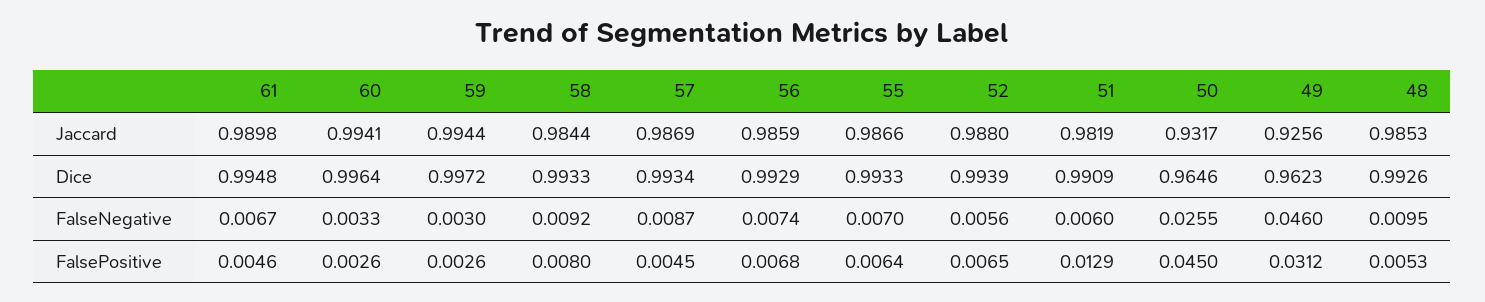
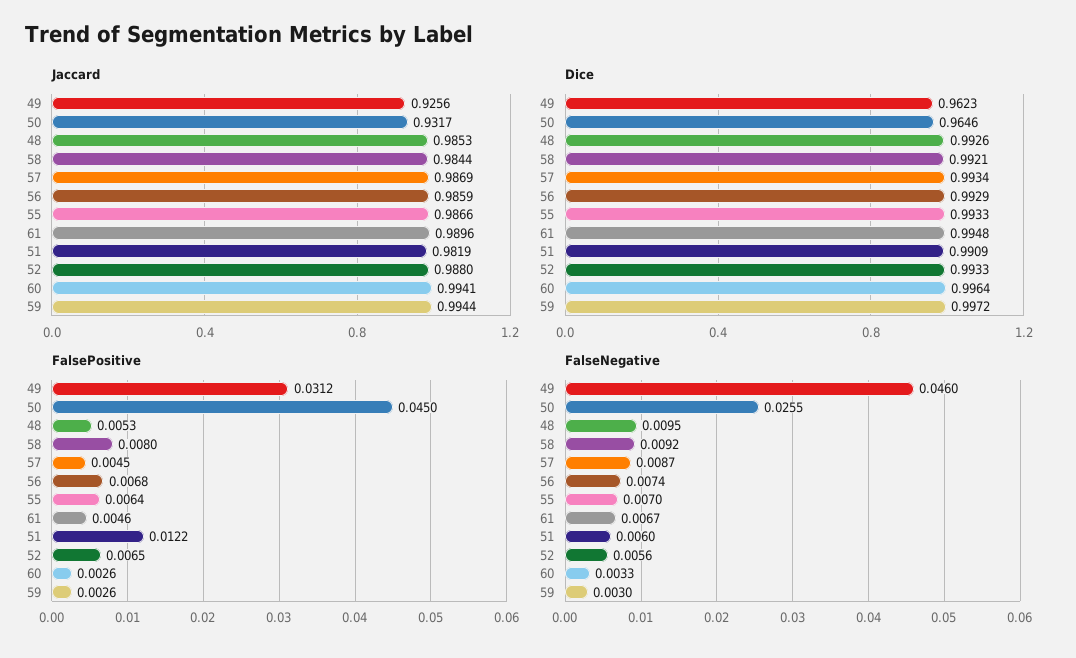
Jaccard, 61: 0.9898 -> 0.9896
Dice, 58: 0.9933 -> 0.9921
Dice, 52: 0.9939 -> 0.9933
FalsePositive, 51: 0.0129 -> 0.0122

